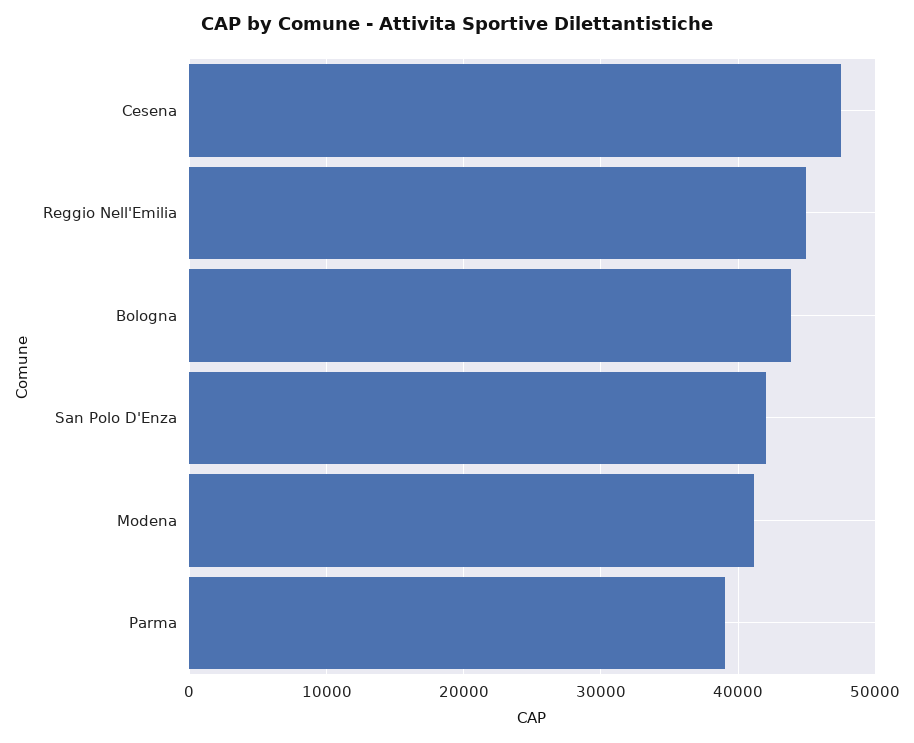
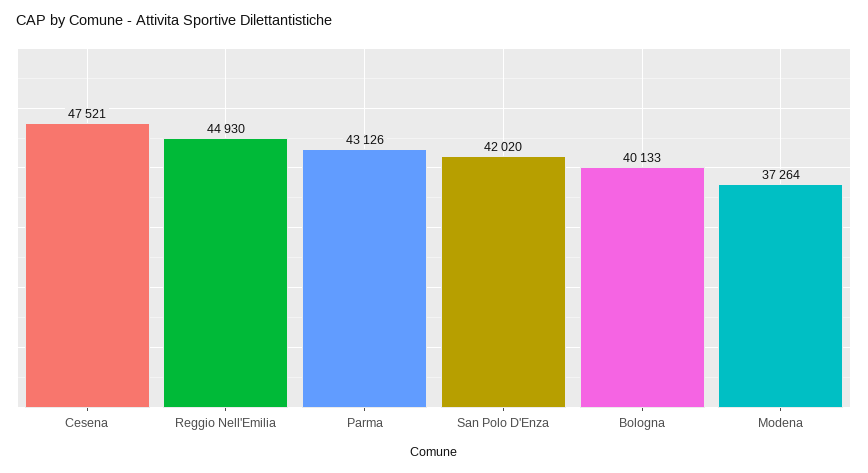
Bologna: 44000 -> 40133
Modena: 41000 -> 37264
Parma: 39000 -> 43126

